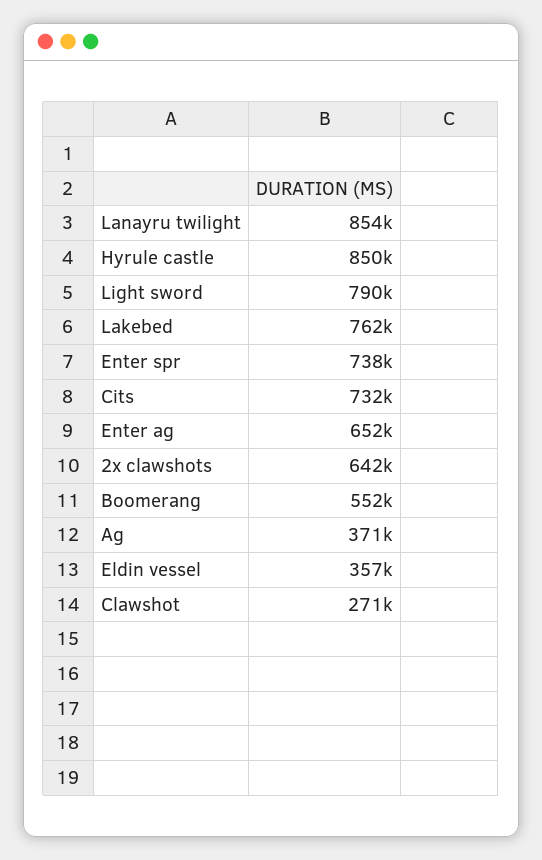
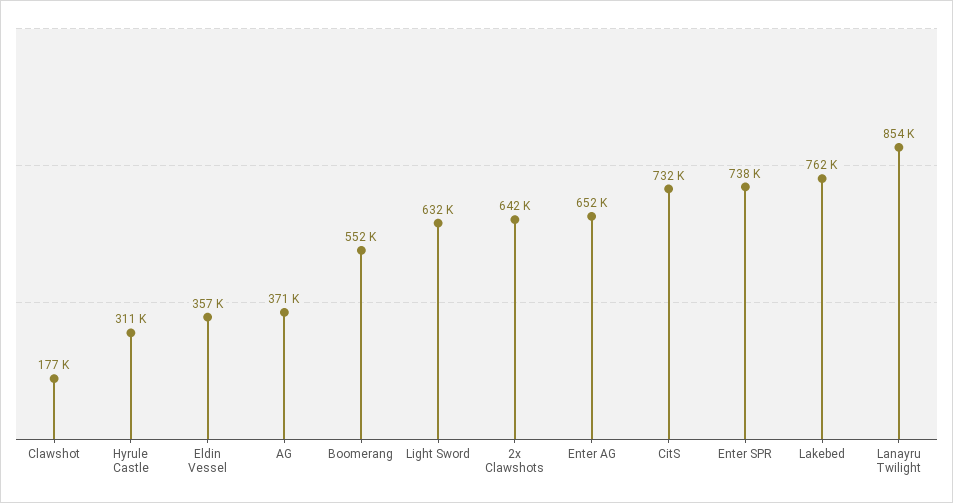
Hyrule castle: 850000 -> 311000
Light sword: 790000 -> 632000
Clawshot: 271000 -> 177000

